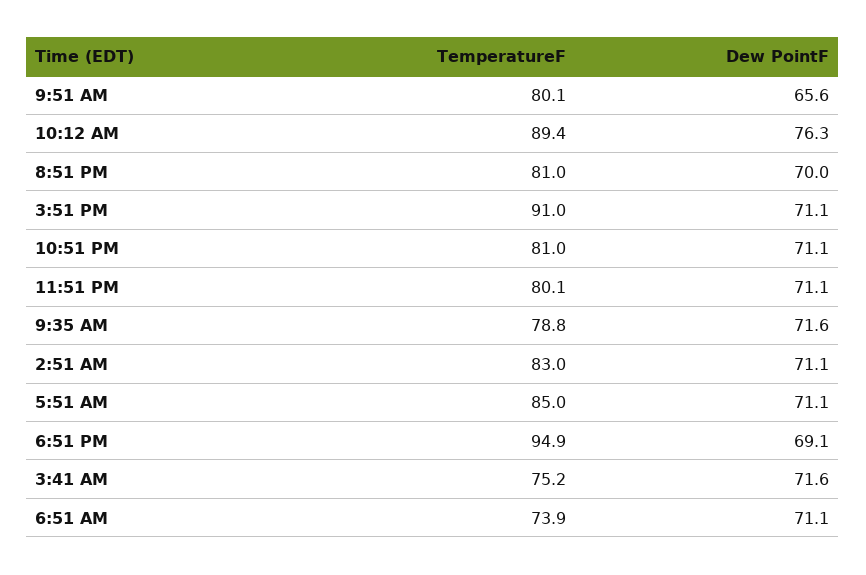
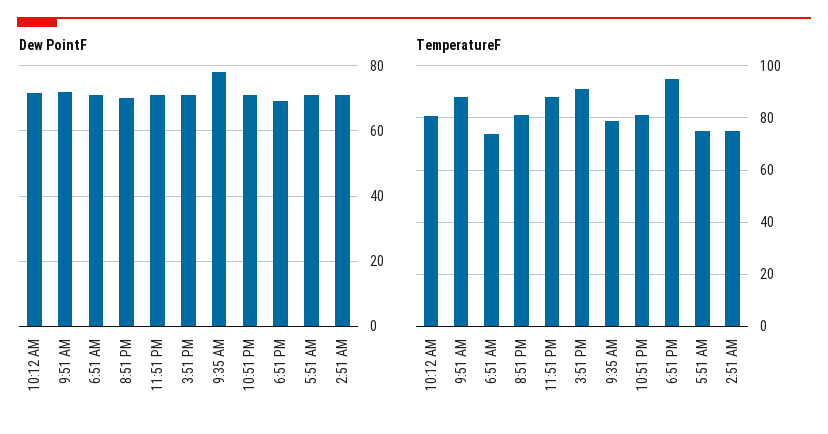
TemperatureF, 9:51 AM: 80.1 -> 87.5
Dew PointF, 9:51 AM: 65.6 -> 72
TemperatureF, 10:12 AM: 89.4 -> 80
Dew PointF, 10:12 AM: 76.3 -> 72
TemperatureF, 11:51 PM: 80.1 -> 87.5
Dew PointF, 9:35 AM: 71.6 -> 78
TemperatureF, 2:51 AM: 83 -> 75
TemperatureF, 5:51 AM: 85 -> 75
TemperatureF, 3:41 AM: 75.2 -> none
Dew PointF, 3:41 AM: 71.6 -> none

